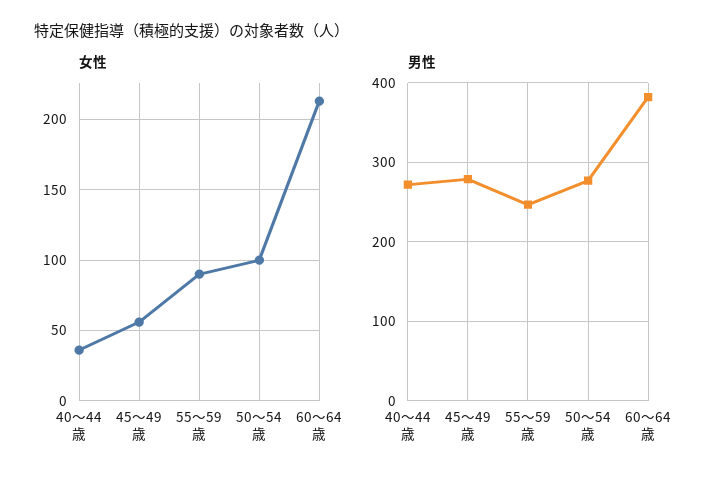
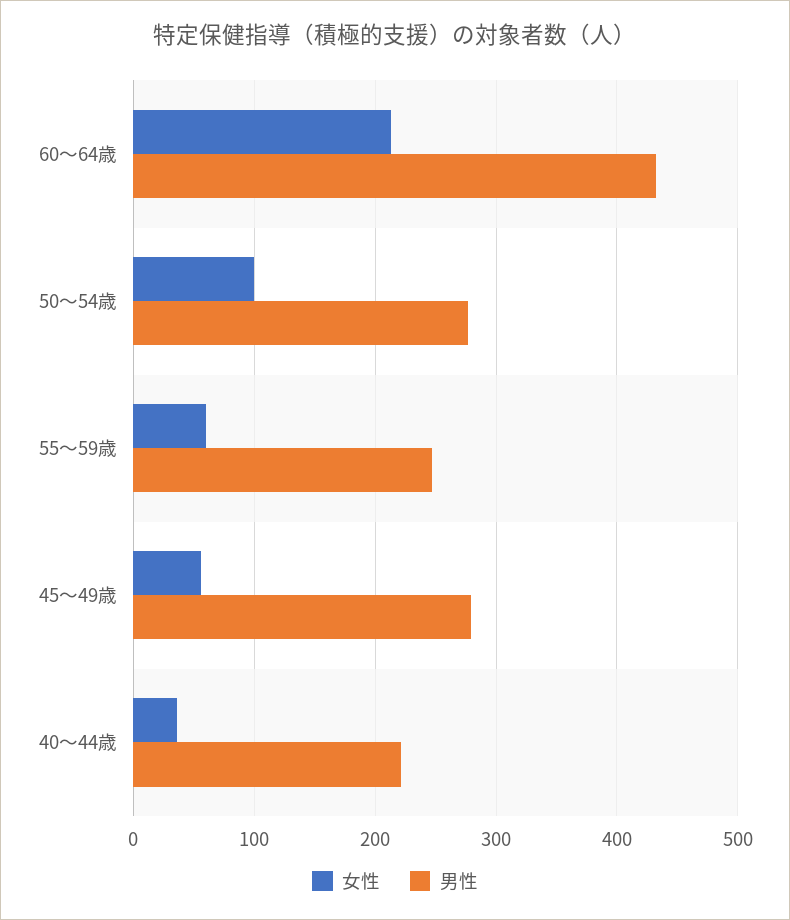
女性, 55～59歳: 90 -> 60
男性, 40～44歳: 270 -> 220
男性, 60～64歳: 380 -> 430

